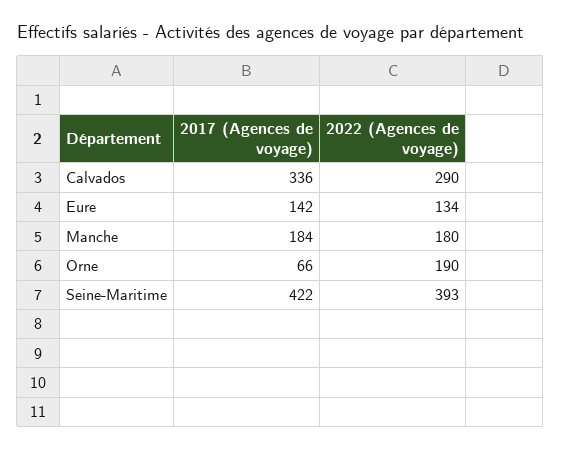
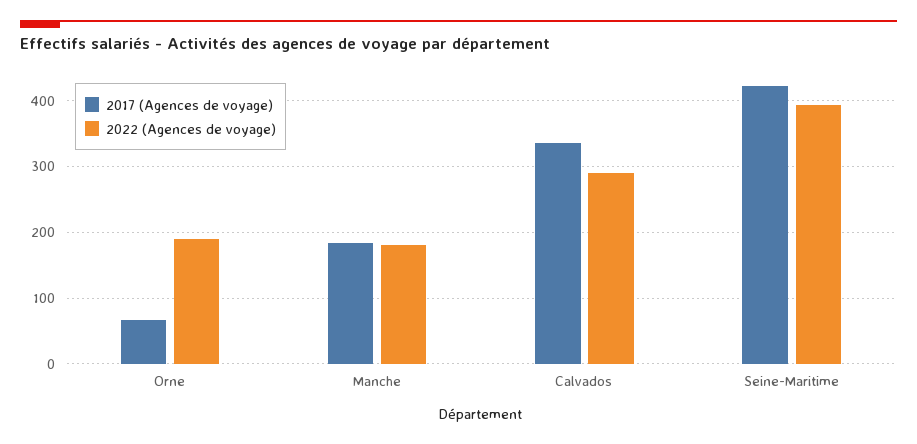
2017 (Agences de voyage), Eure: 142 -> none
2022 (Agences de voyage), Eure: 134 -> none

